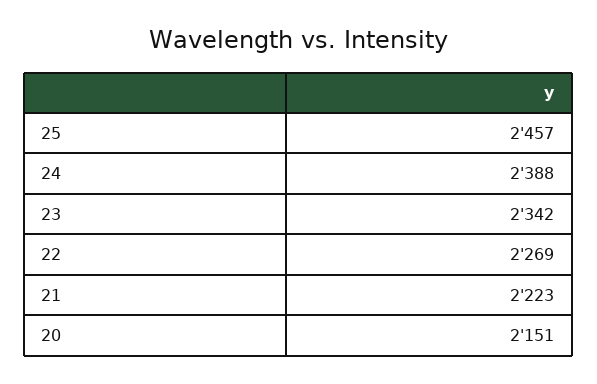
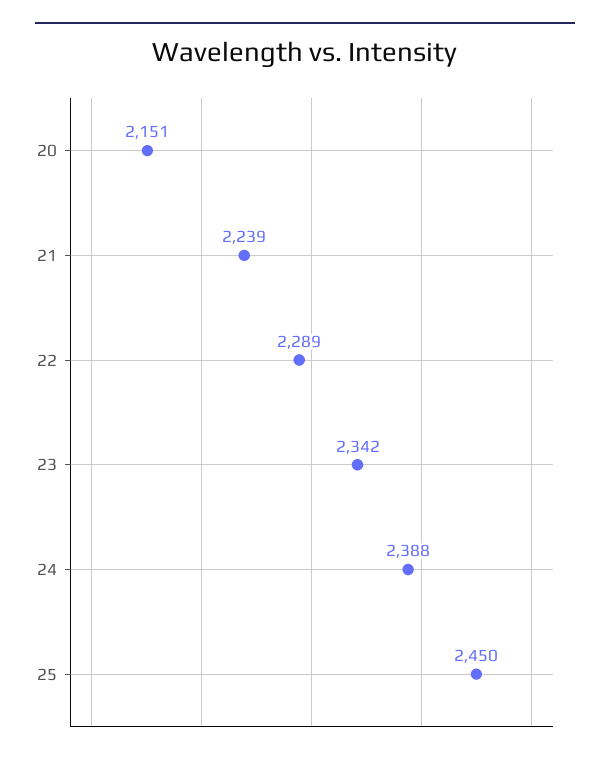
25: 2457 -> 2450
22: 2269 -> 2289
21: 2223 -> 2239

